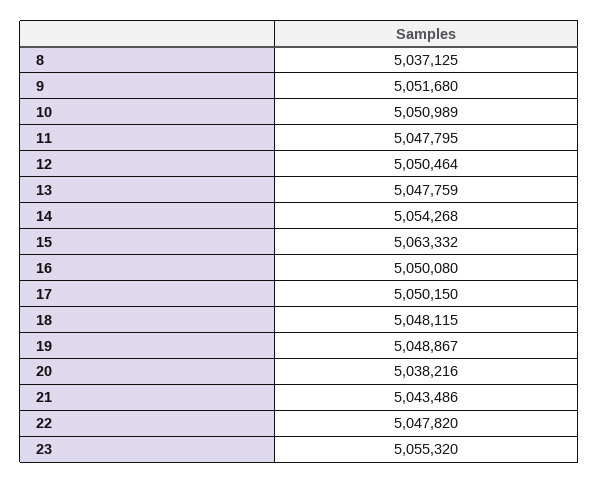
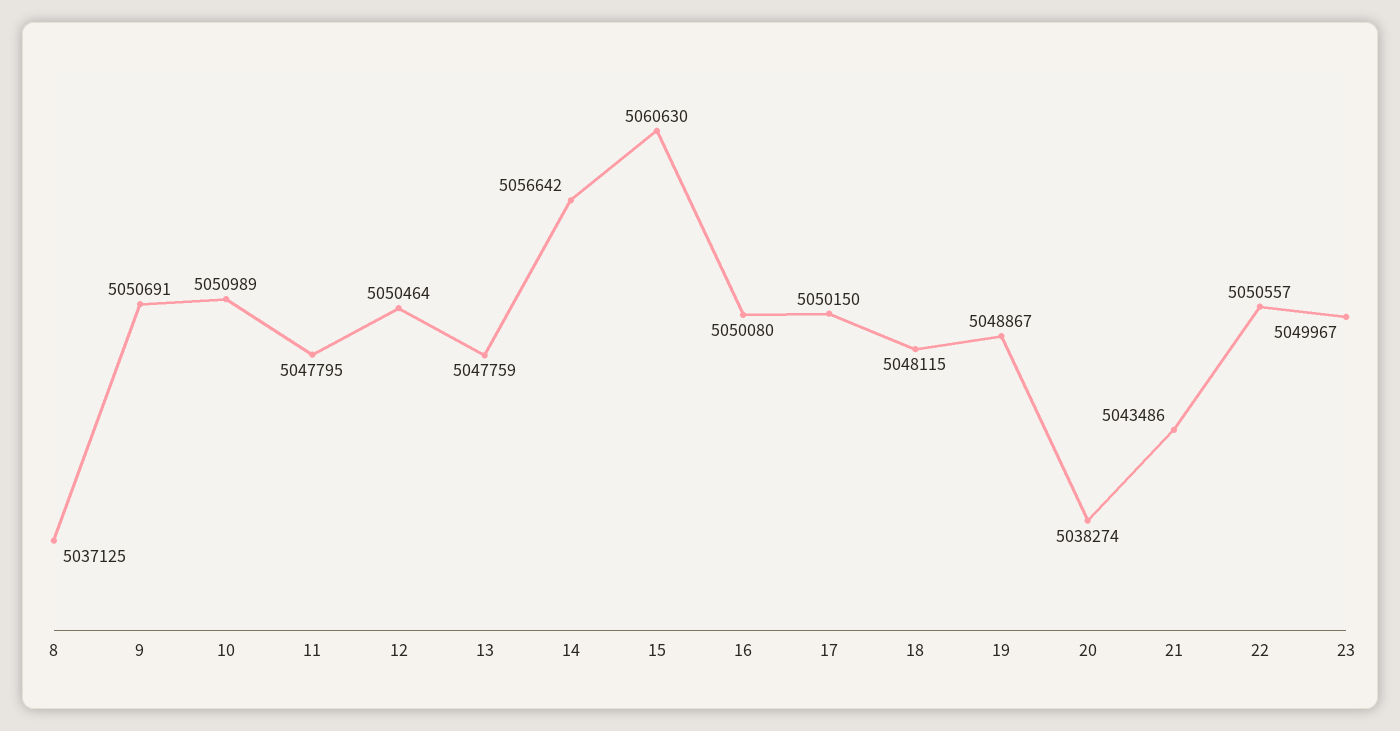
9: 5051680 -> 5050691
14: 5054268 -> 5056642
15: 5063332 -> 5060630
20: 5038216 -> 5038274
22: 5047820 -> 5050557
23: 5055320 -> 5049967

